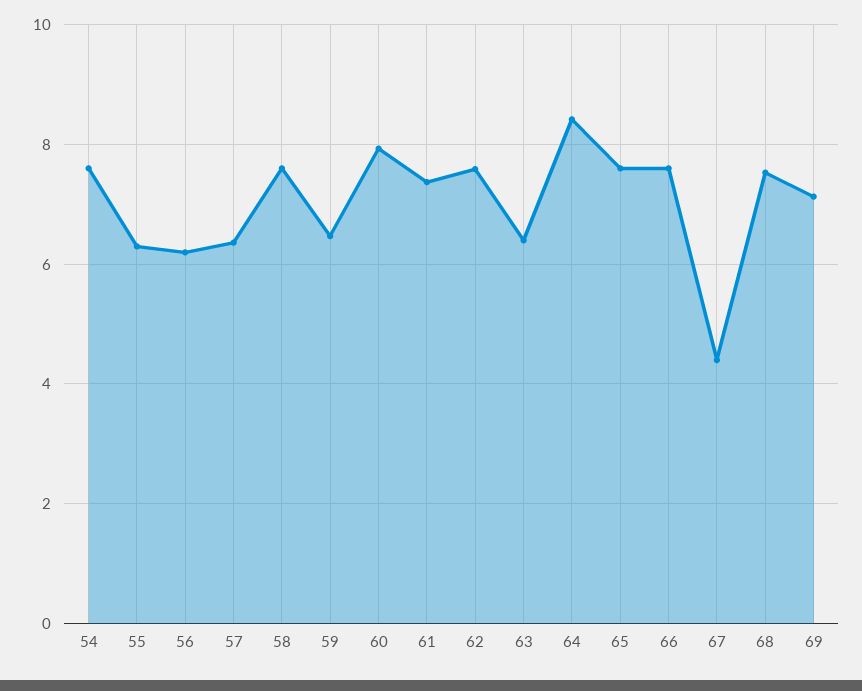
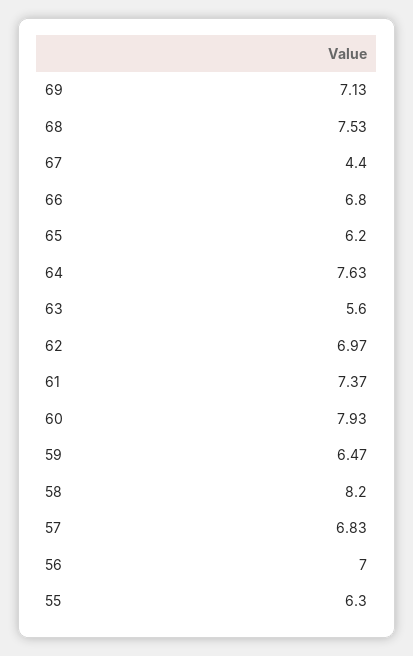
54: 7.6 -> none
56: 6.2 -> 7
57: 6.4 -> 6.83
58: 7.6 -> 8.2
62: 7.6 -> 6.97
63: 6.4 -> 5.6
64: 8.4 -> 7.63
65: 7.6 -> 6.2
66: 7.6 -> 6.8

